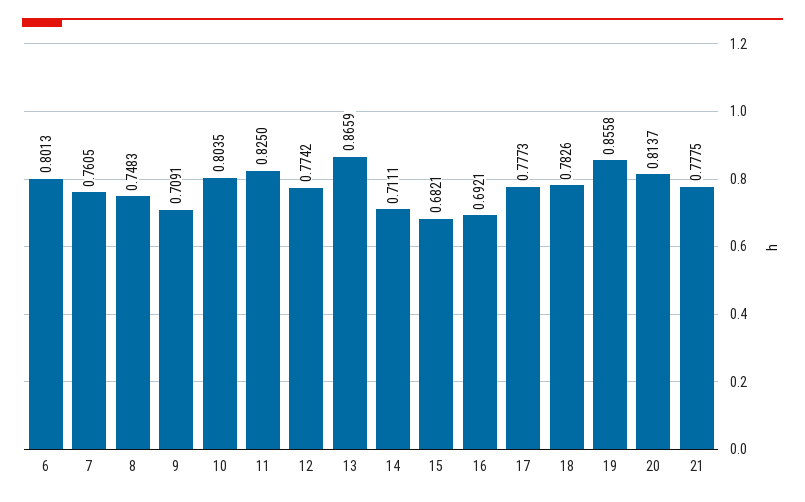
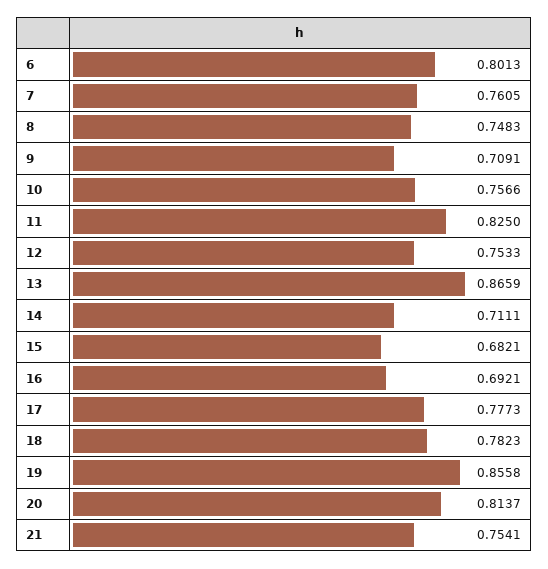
10: 0.8035 -> 0.7566
12: 0.7742 -> 0.7533
18: 0.7826 -> 0.7823
21: 0.7775 -> 0.7541

